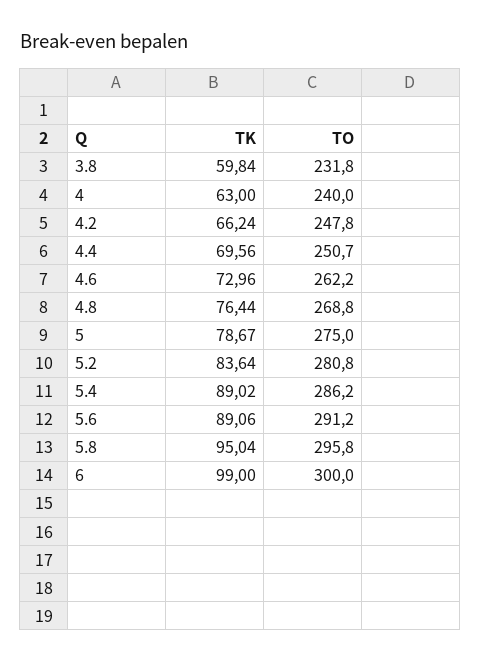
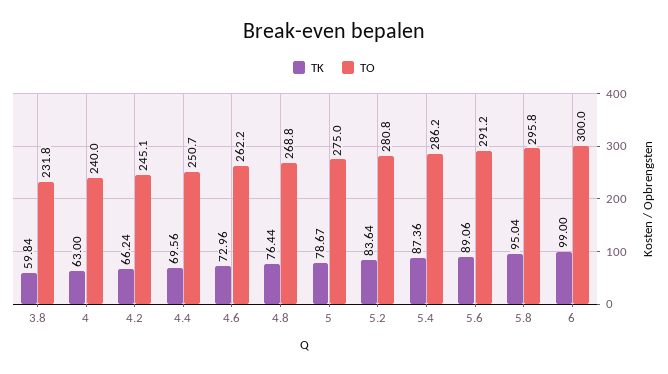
TO, 4.2: 247.8 -> 245.1
TK, 5.4: 89.02 -> 87.36

